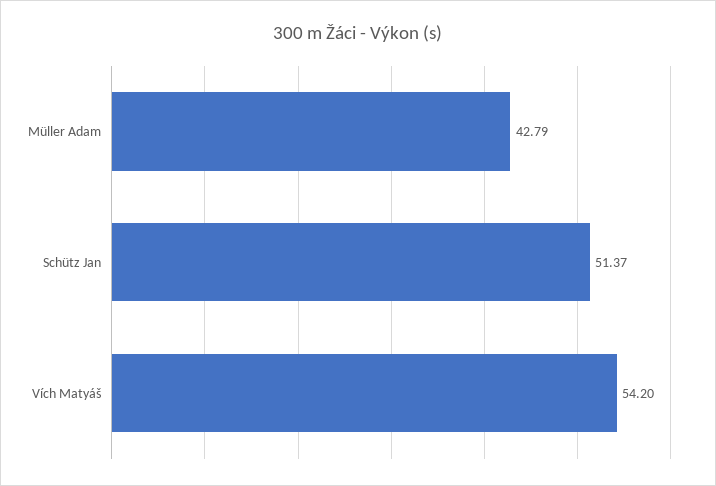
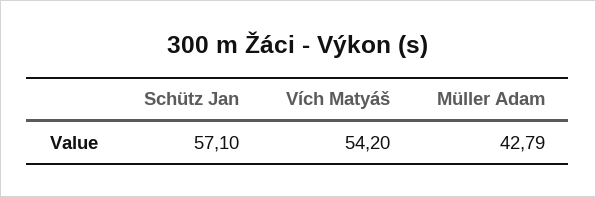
Schütz Jan: 51.37 -> 57.1

